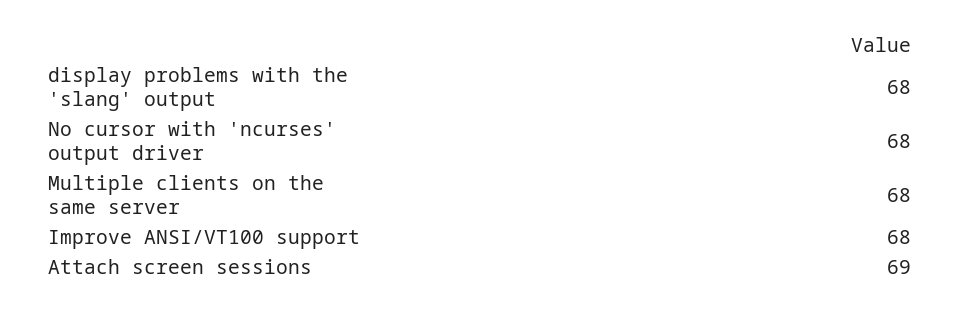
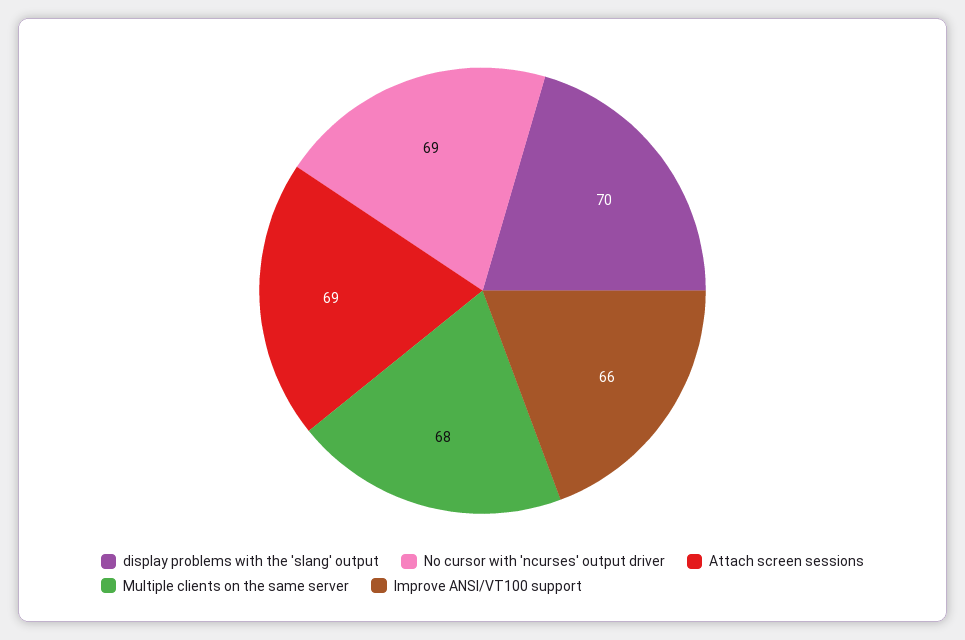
display problems with the 'slang' output: 68 -> 70
No cursor with 'ncurses' output driver: 68 -> 69
Improve ANSI/VT100 support: 68 -> 66

